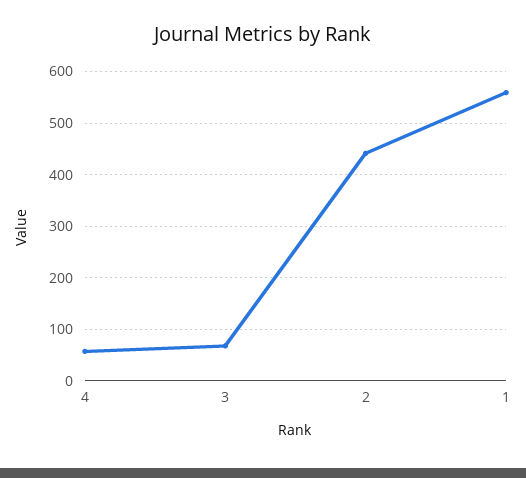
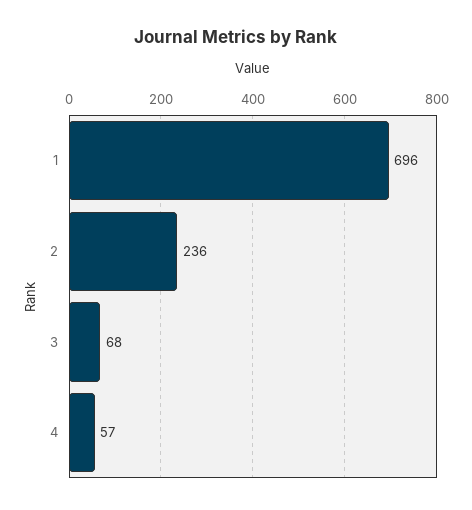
2: 440 -> 236
1: 560 -> 696

